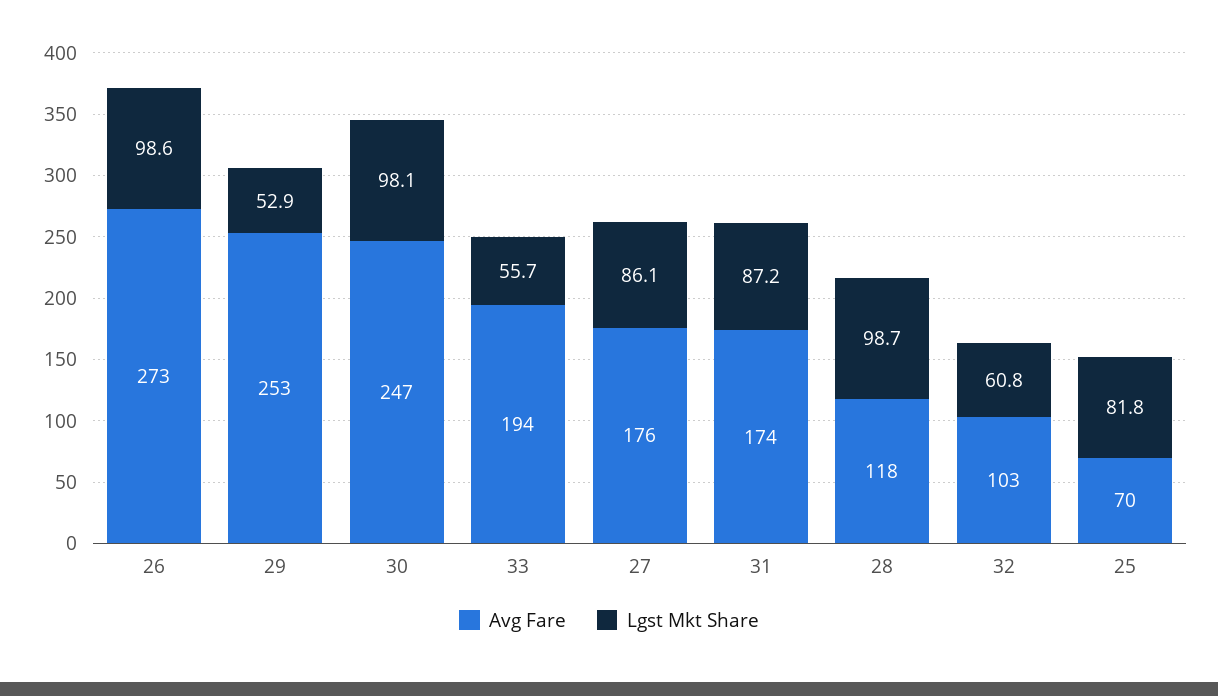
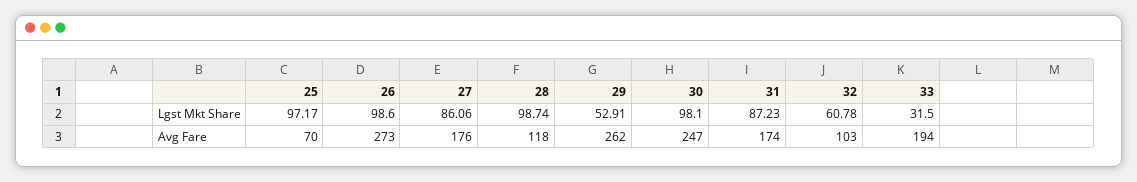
Avg Fare, 29: 253 -> 262
Lgst Mkt Share, 33: 55.7 -> 31.5
Lgst Mkt Share, 25: 81.8 -> 97.17

